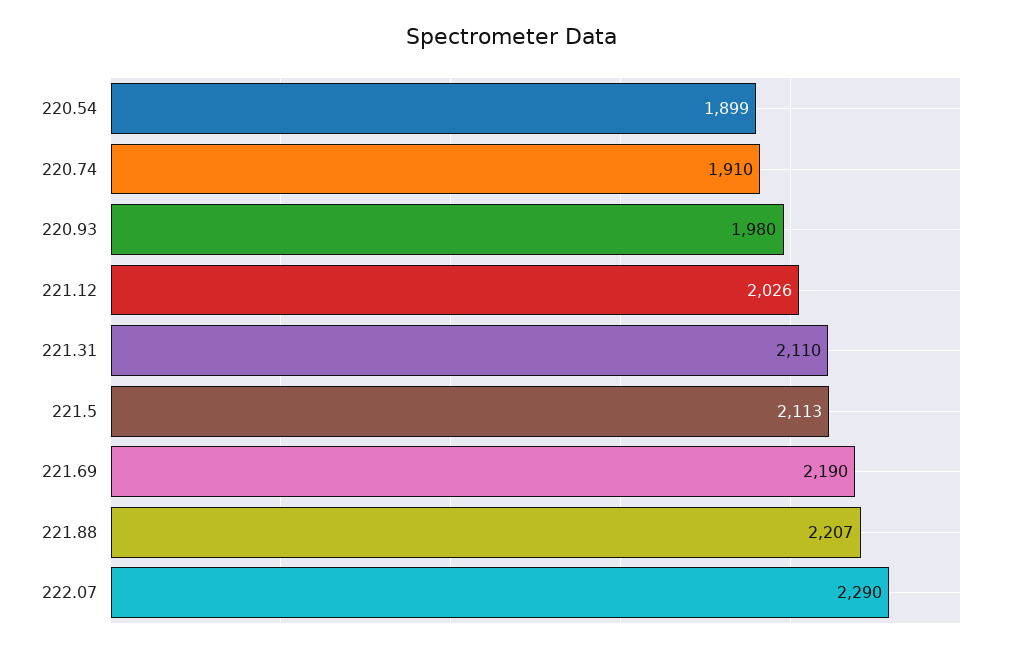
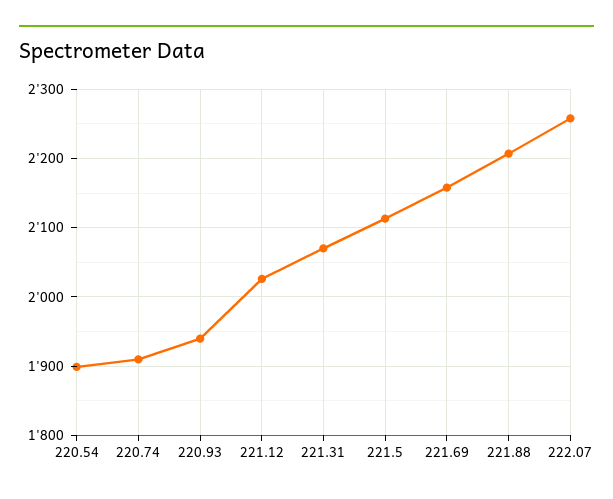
220.93: 1980 -> 1940
221.31: 2110 -> 2070
221.69: 2190 -> 2160
222.07: 2290 -> 2260

